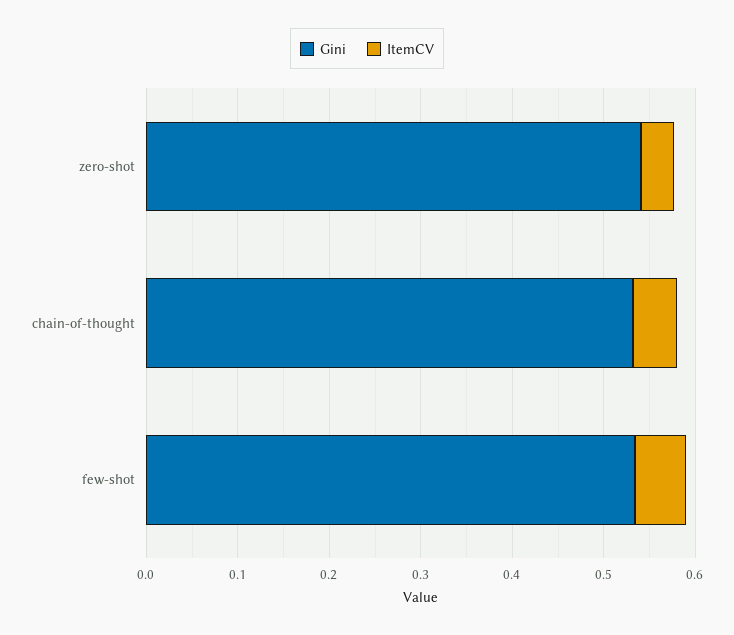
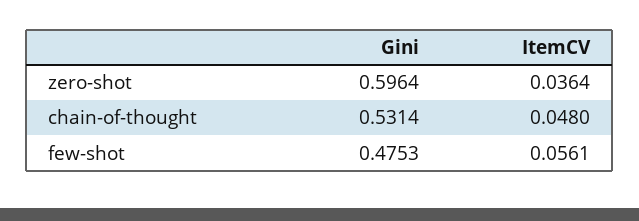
Gini, zero-shot: 0.54 -> 0.5964
Gini, few-shot: 0.54 -> 0.4753

